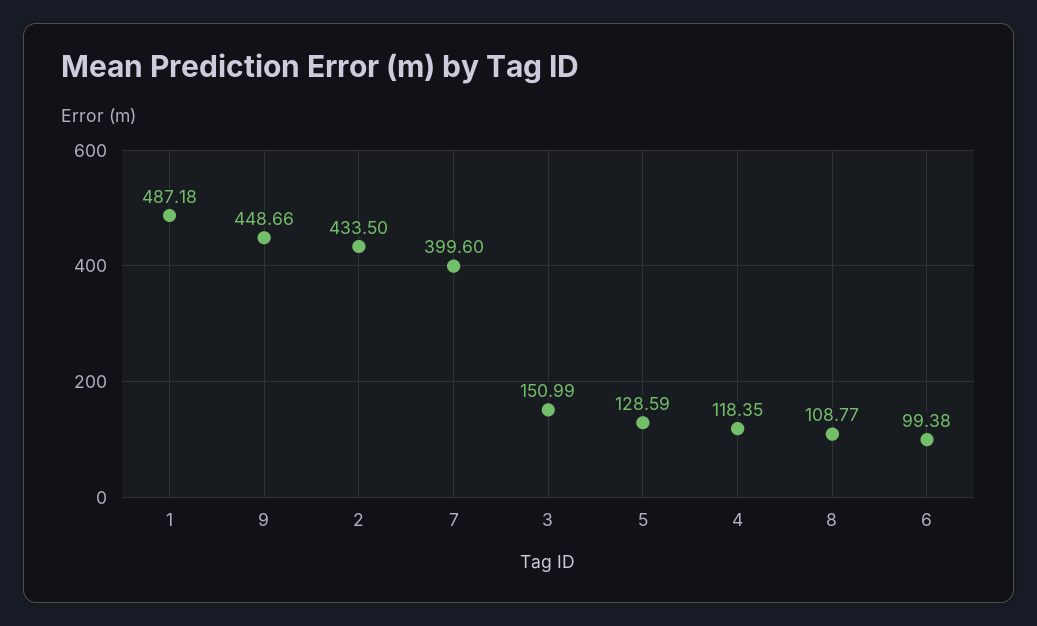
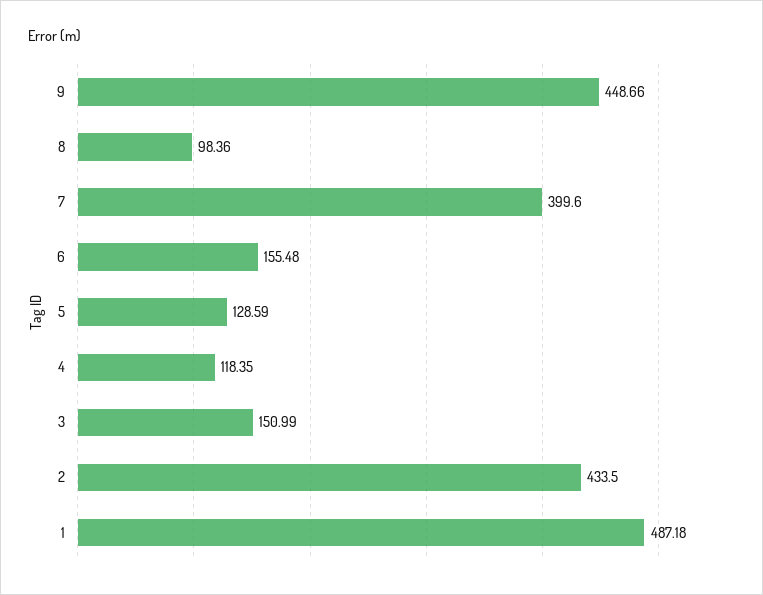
8: 108.77 -> 98.36
6: 99.38 -> 155.48

